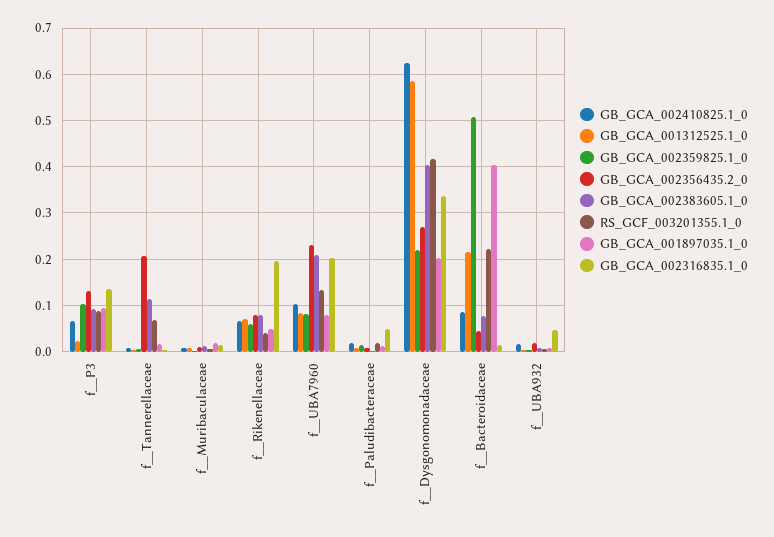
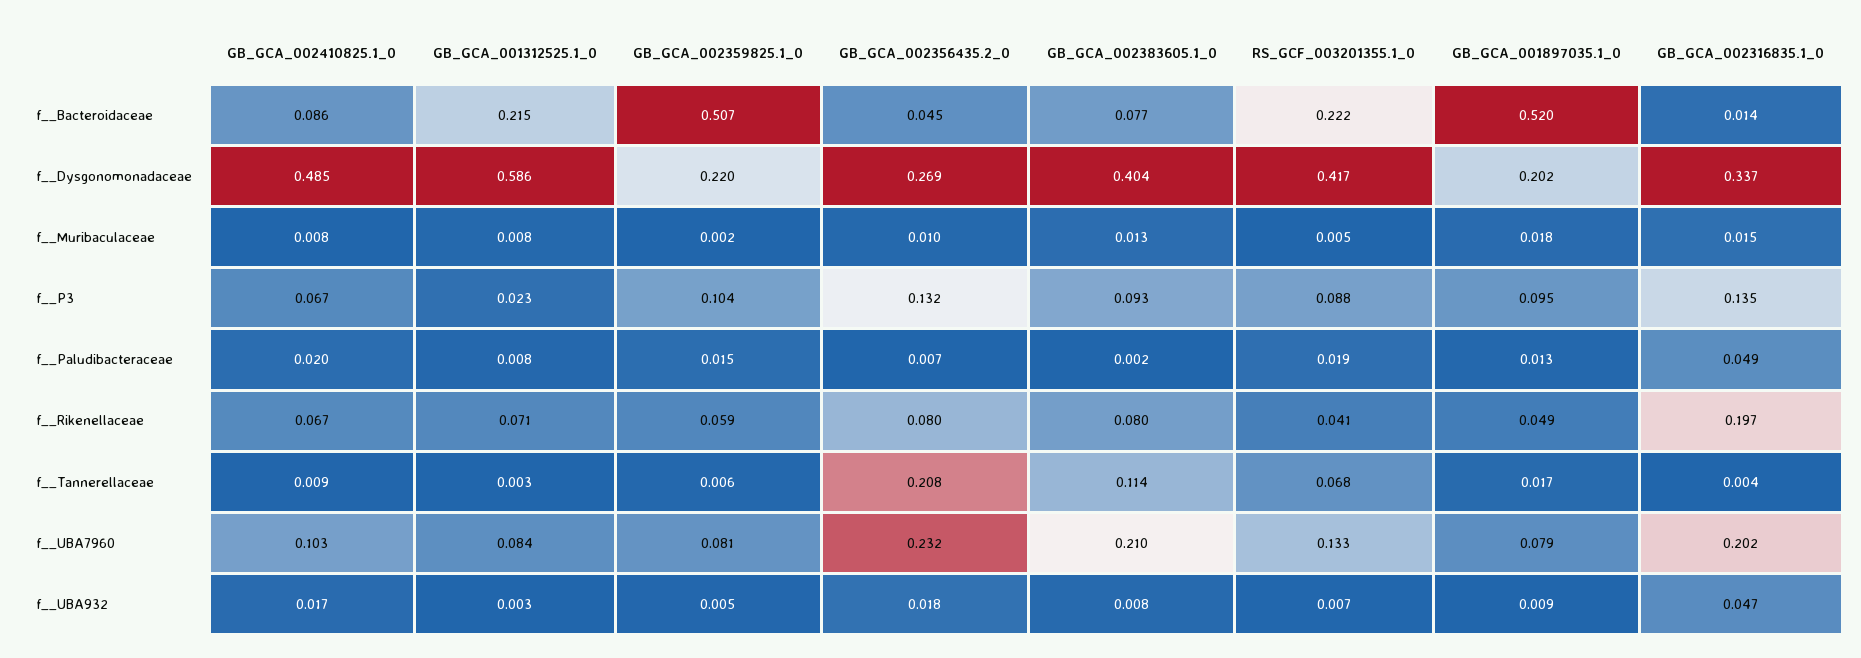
GB_GCA_002410825.1_0, f__Dysgonomonadaceae: 0.62 -> 0.485
GB_GCA_001897035.1_0, f__Bacteroidaceae: 0.4 -> 0.52

